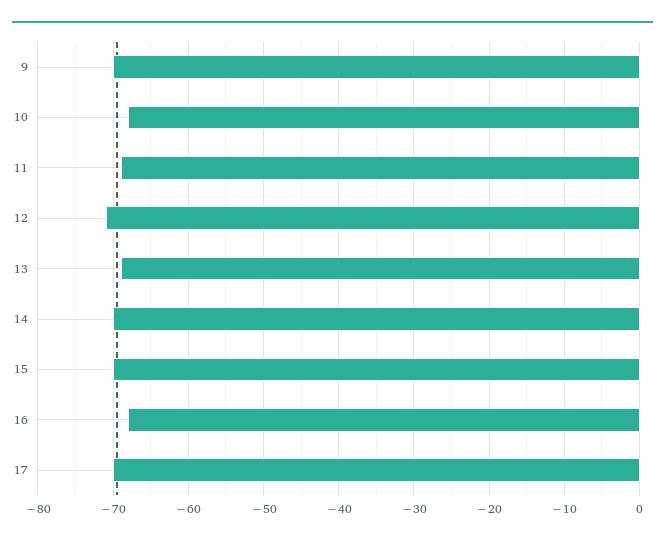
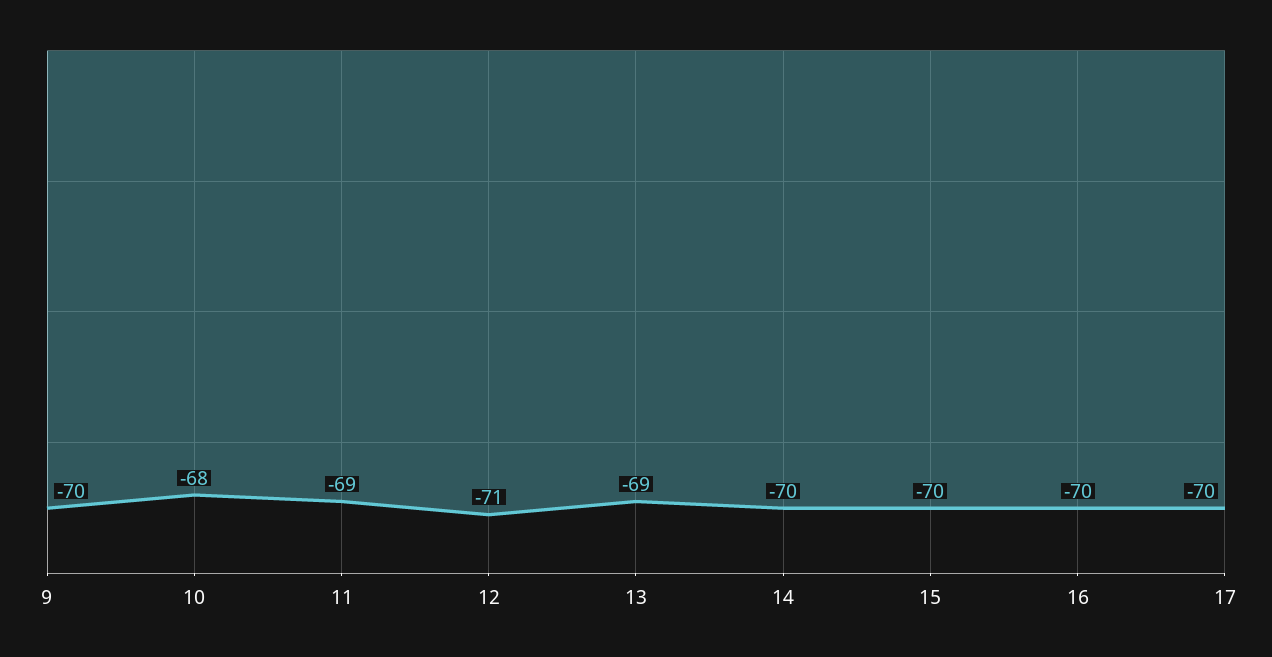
16: -68 -> -70

